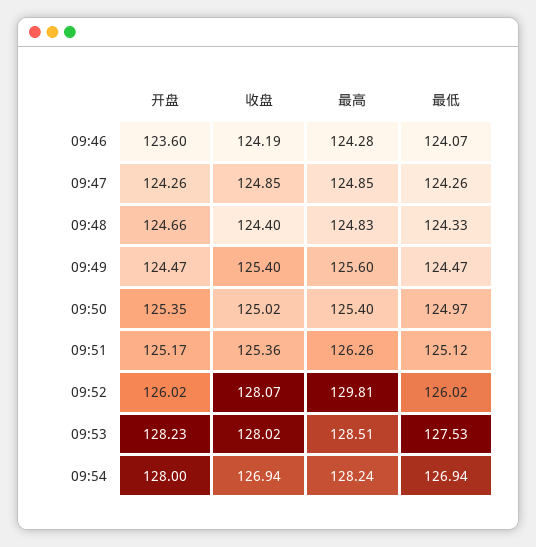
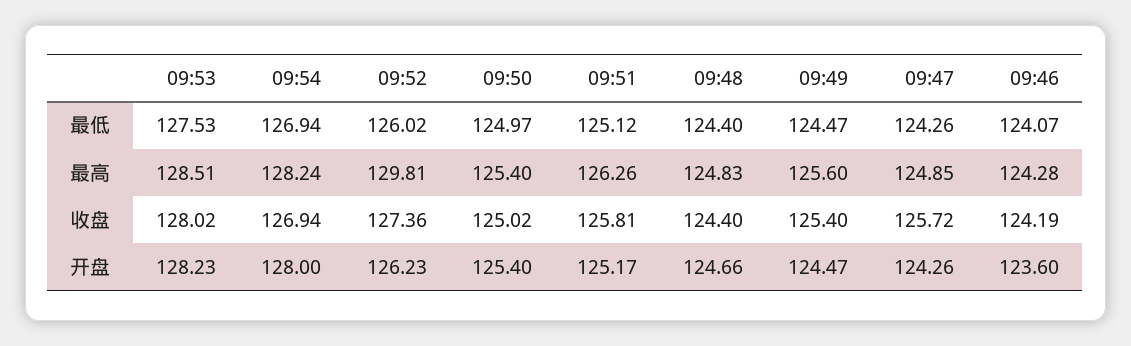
收盘, 09:47: 124.85 -> 125.72
最低, 09:48: 124.33 -> 124.4
开盘, 09:50: 125.35 -> 125.4
收盘, 09:51: 125.36 -> 125.81
开盘, 09:52: 126.02 -> 126.23
收盘, 09:52: 128.07 -> 127.36

